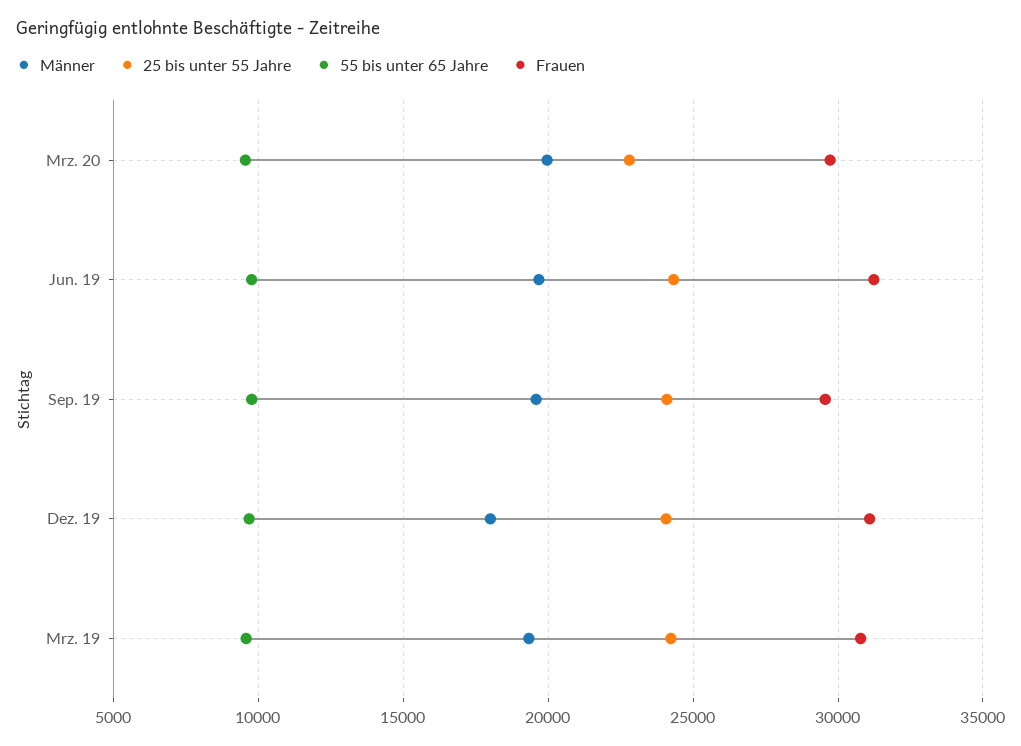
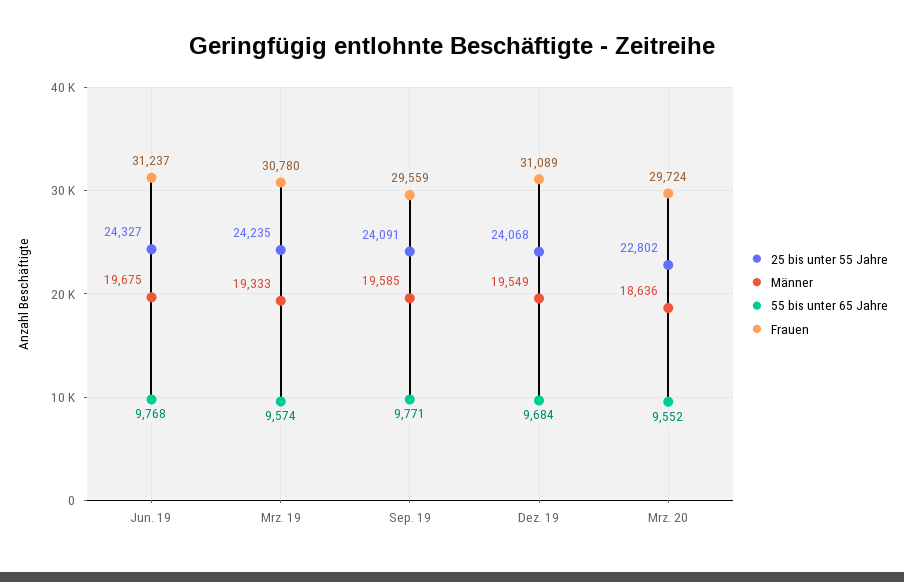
Männer, Mrz. 20: 20000 -> 18636
Männer, Dez. 19: 18000 -> 19549

